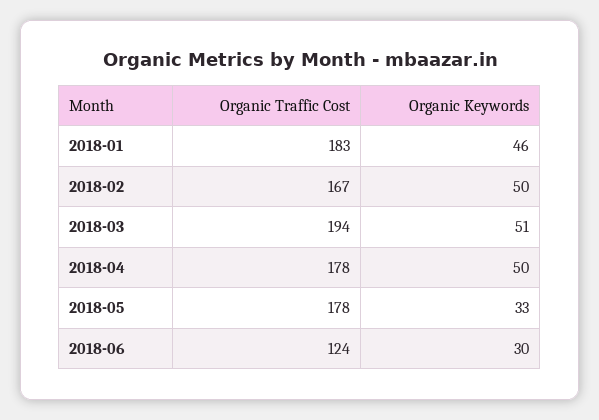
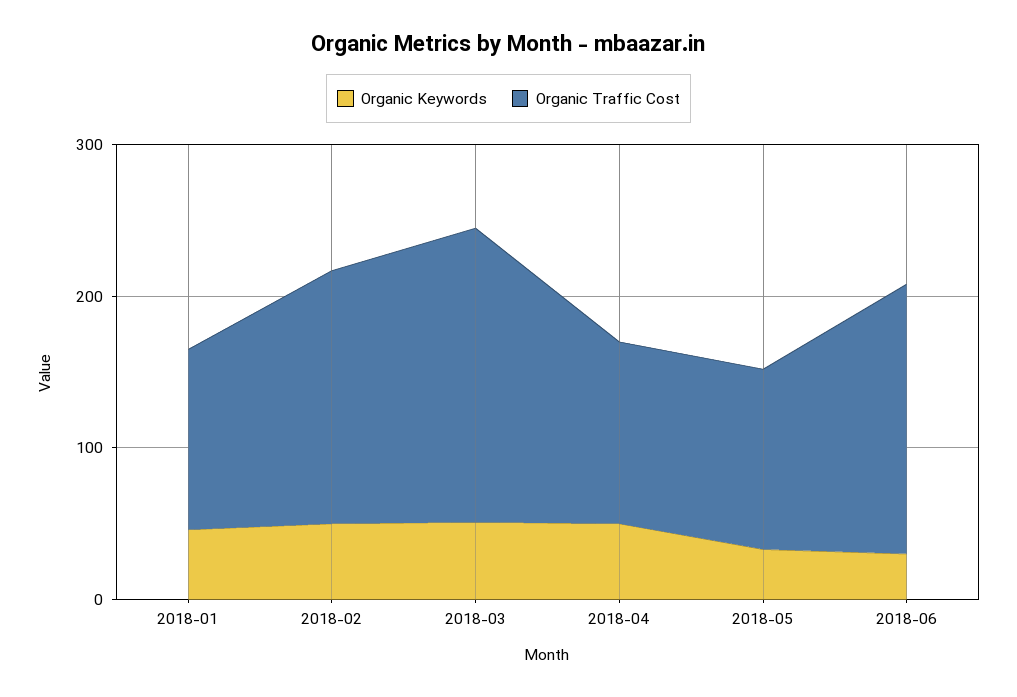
Organic Traffic Cost, 2018-01: 183 -> 120
Organic Traffic Cost, 2018-04: 178 -> 120
Organic Traffic Cost, 2018-05: 178 -> 120
Organic Traffic Cost, 2018-06: 124 -> 180

